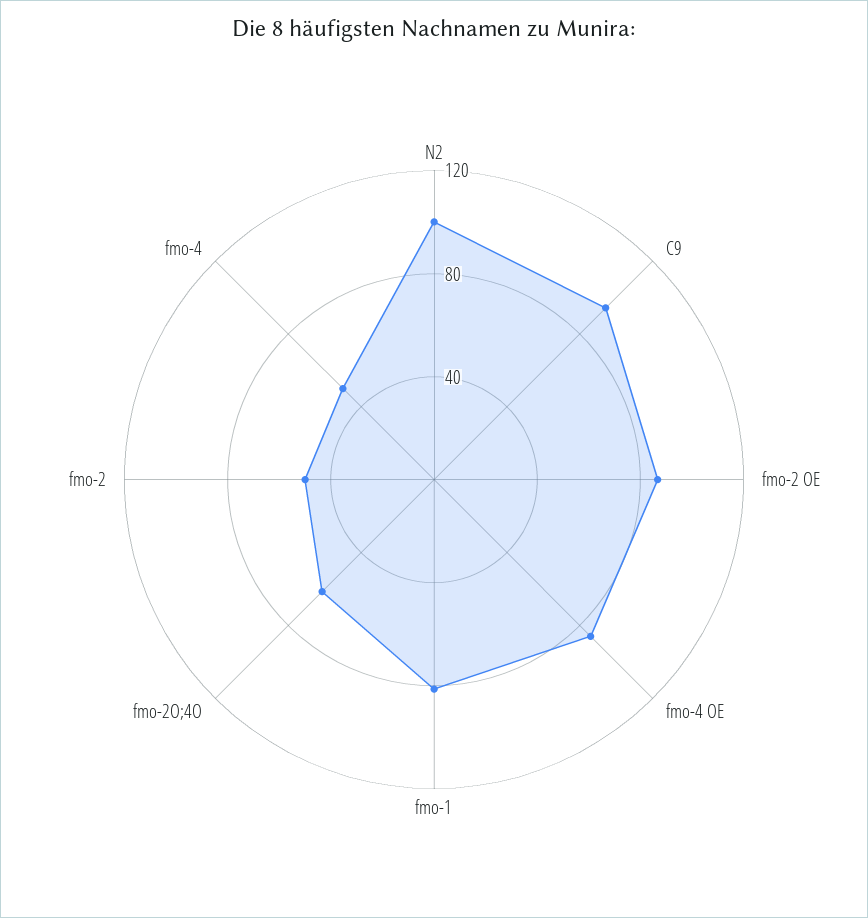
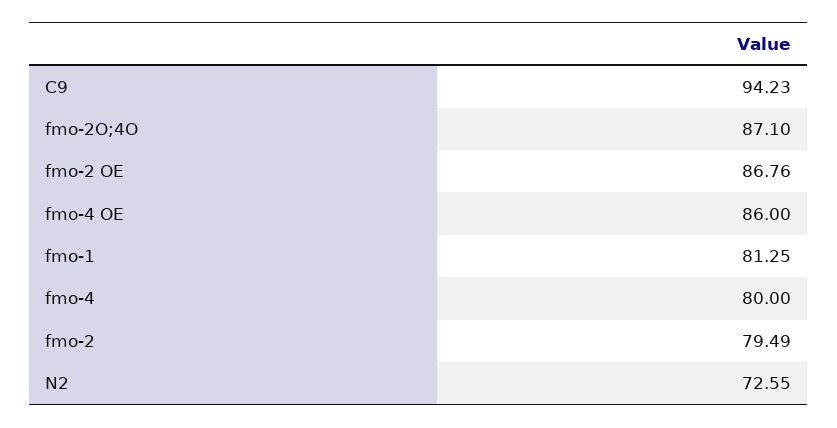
N2: 100 -> 72.55
fmo-2O;4O: 60 -> 87.1
fmo-2: 50 -> 79.49
fmo-4: 50 -> 80

